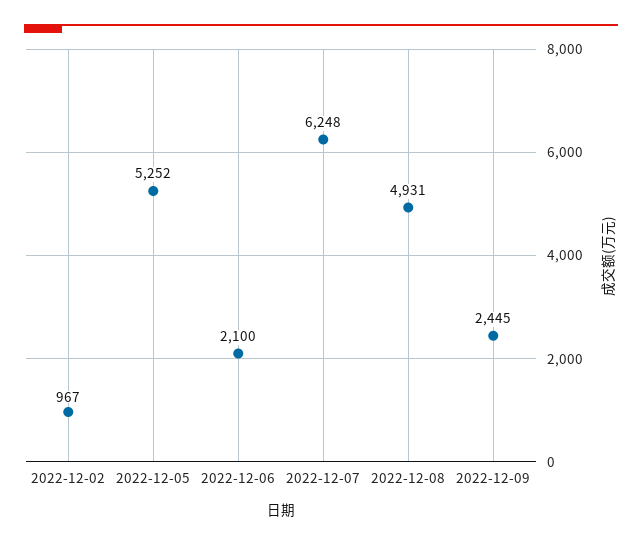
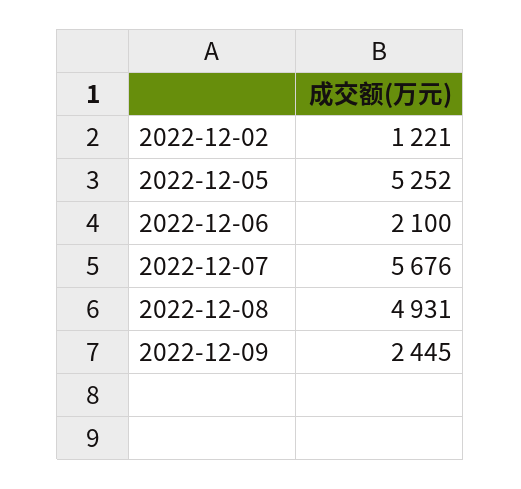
2022-12-02: 967 -> 1221
2022-12-07: 6248 -> 5676

